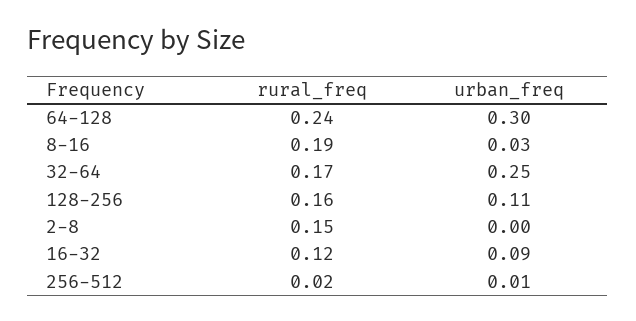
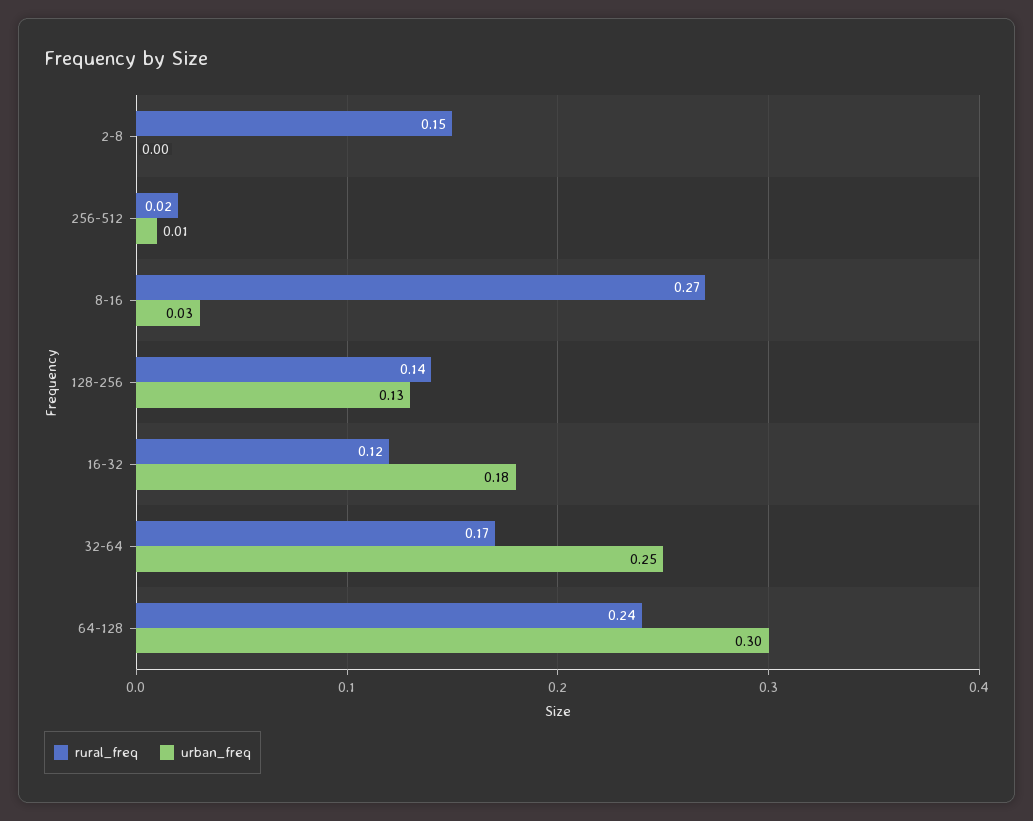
rural_freq, 8-16: 0.19 -> 0.27
rural_freq, 128-256: 0.16 -> 0.14
urban_freq, 128-256: 0.11 -> 0.13
urban_freq, 16-32: 0.09 -> 0.18

